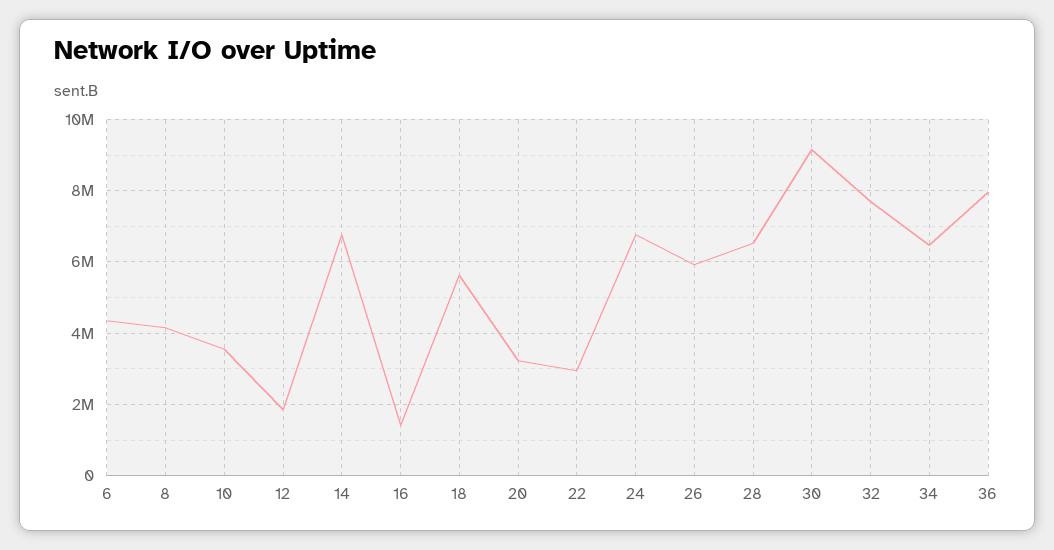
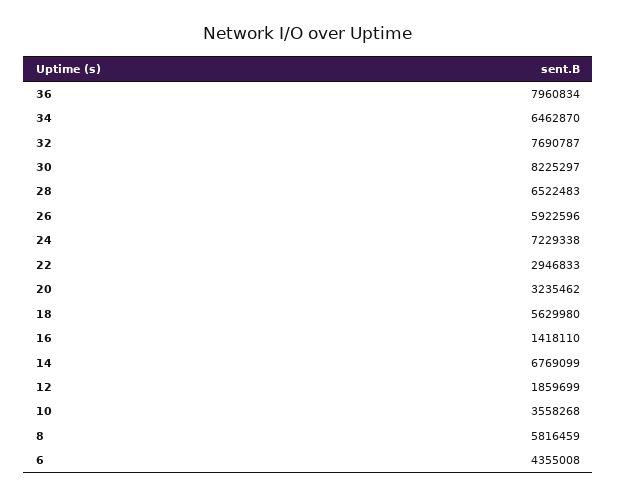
8: 4200000 -> 5816459
24: 6800000 -> 7229338
30: 9200000 -> 8225297

